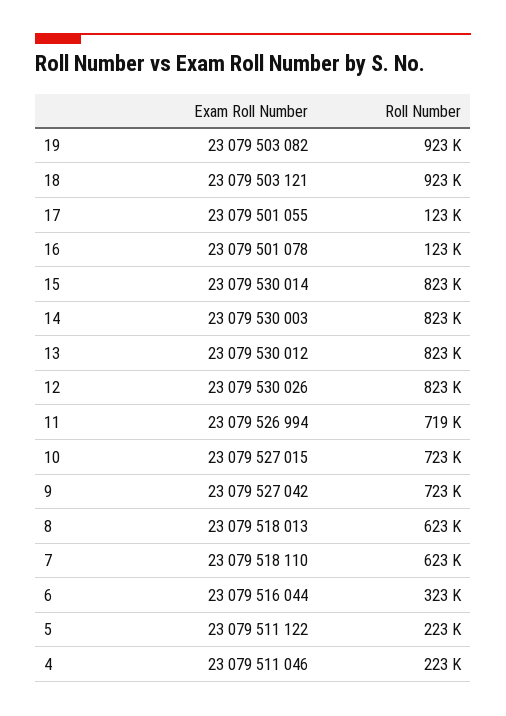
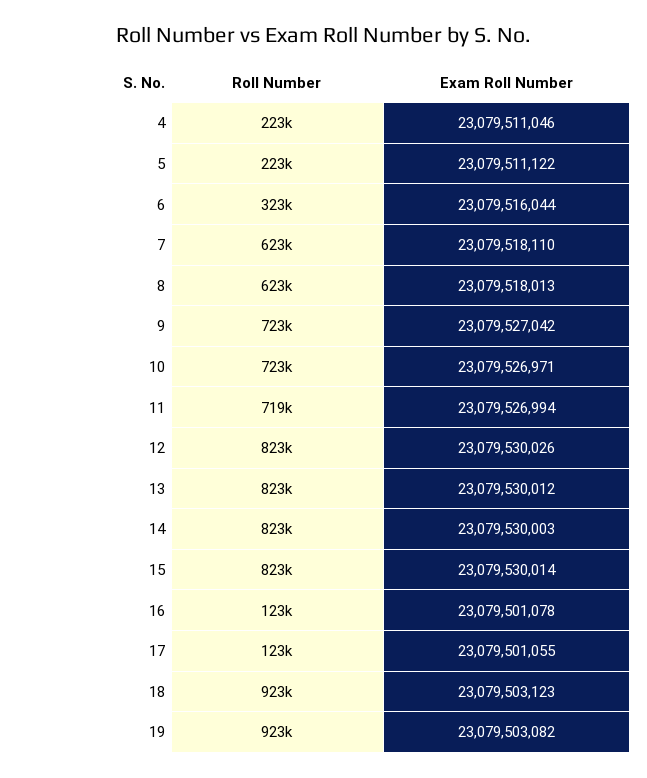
Exam Roll Number, 18: 23079503121 -> 23079503123
Exam Roll Number, 10: 23079527015 -> 23079526971

